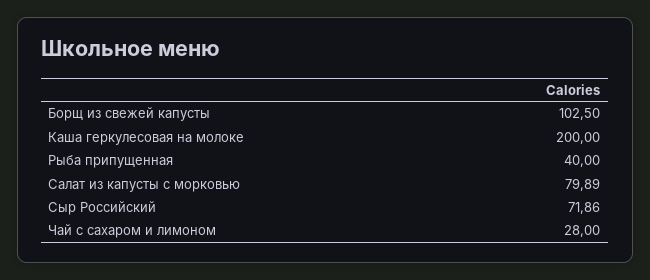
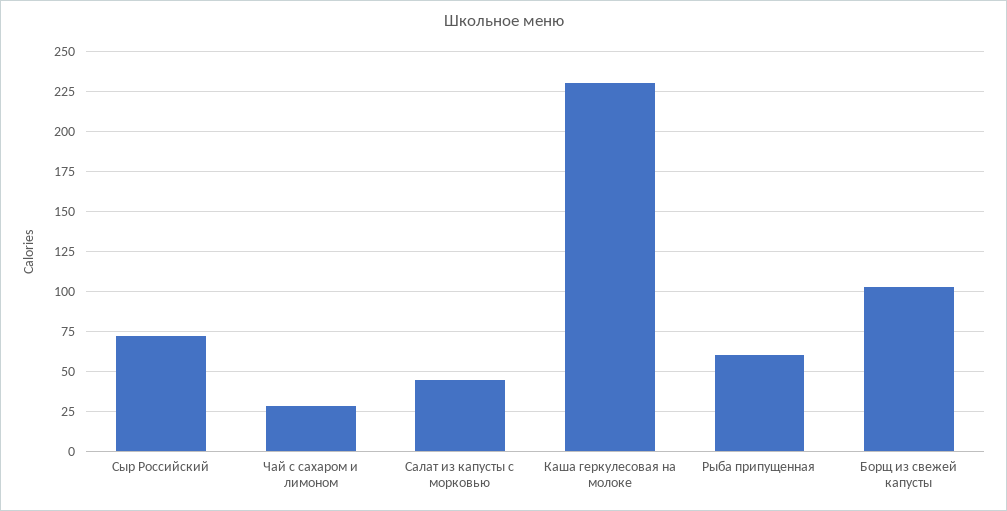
Каша геркулесовая на молоке: 200 -> 230
Рыба припущенная: 40 -> 60
Салат из капусты с морковью: 79.89 -> 45

